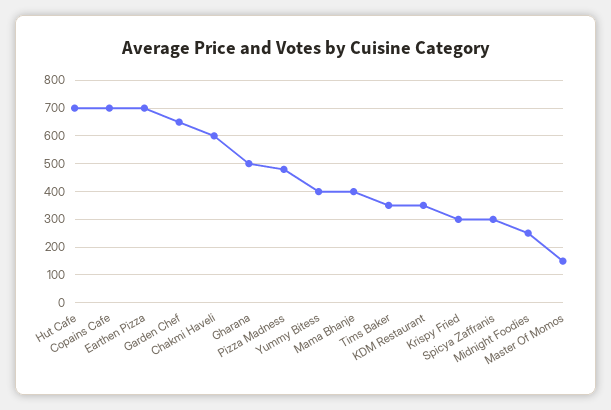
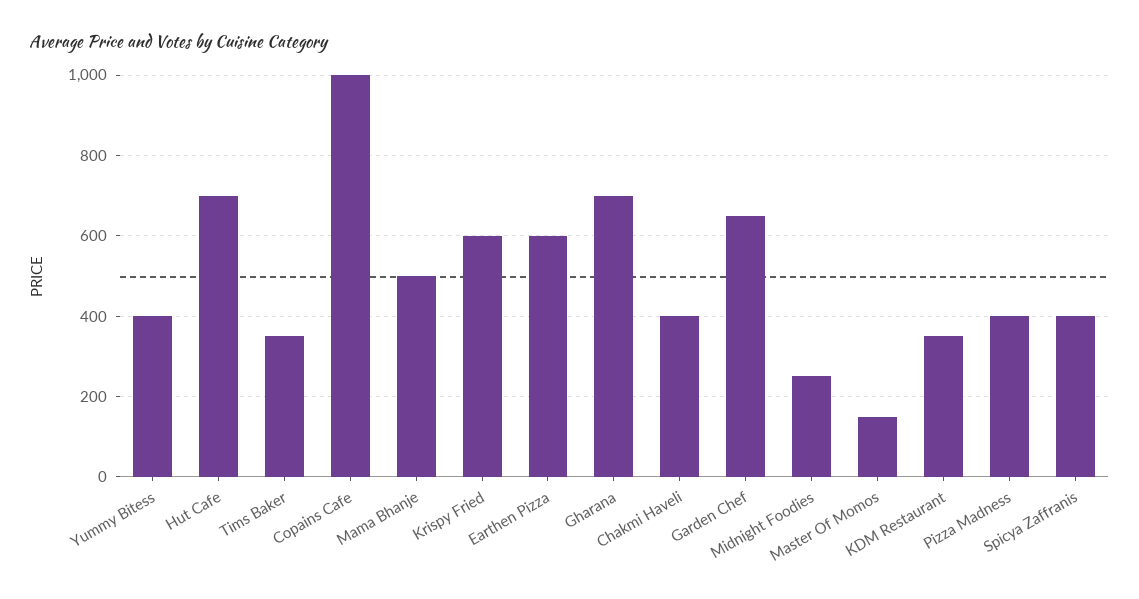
Copains Cafe: 700 -> 1000
Earthen Pizza: 700 -> 600
Chakmi Haveli: 600 -> 400
Gharana: 500 -> 700
Pizza Madness: 475 -> 400
Mama Bhanje: 400 -> 500
Krispy Fried: 300 -> 600
Spicya Zaffranis: 300 -> 400

